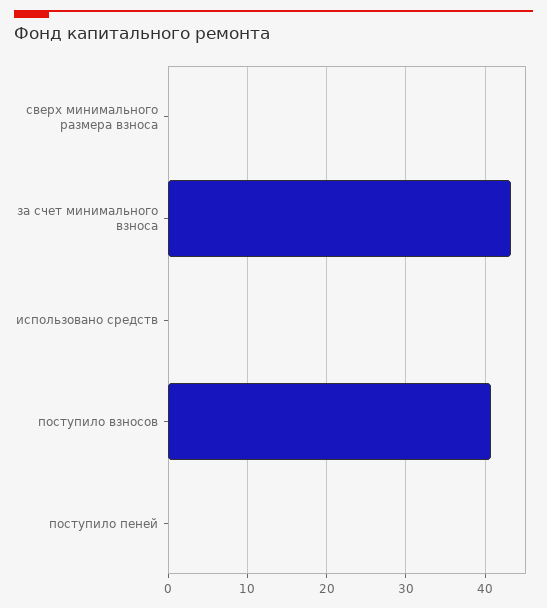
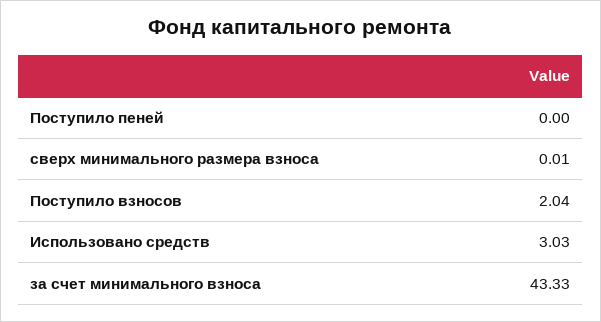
использовано средств: 0 -> 3.03
поступило взносов: 41 -> 2.04

